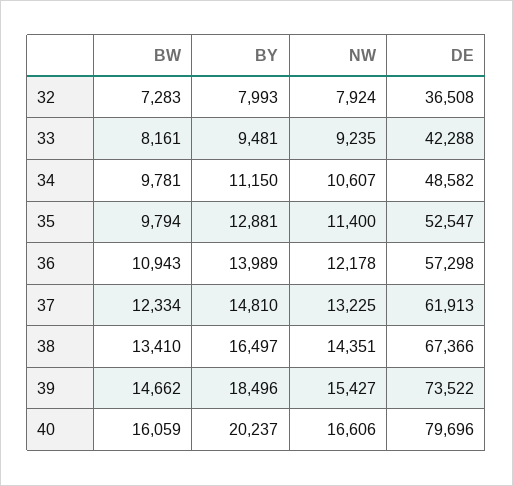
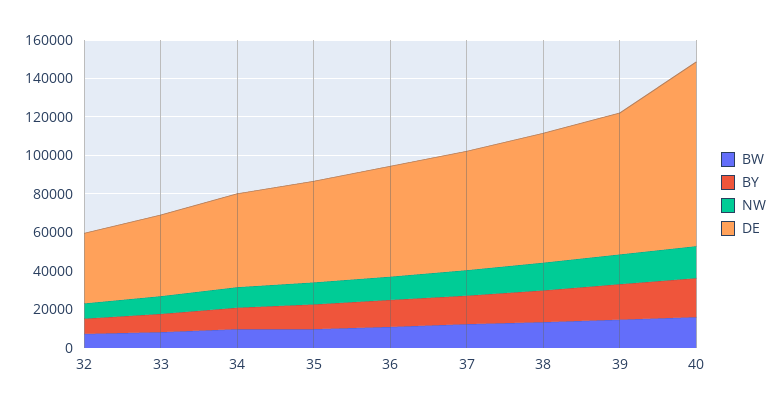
DE, 40: 79696 -> 95000

